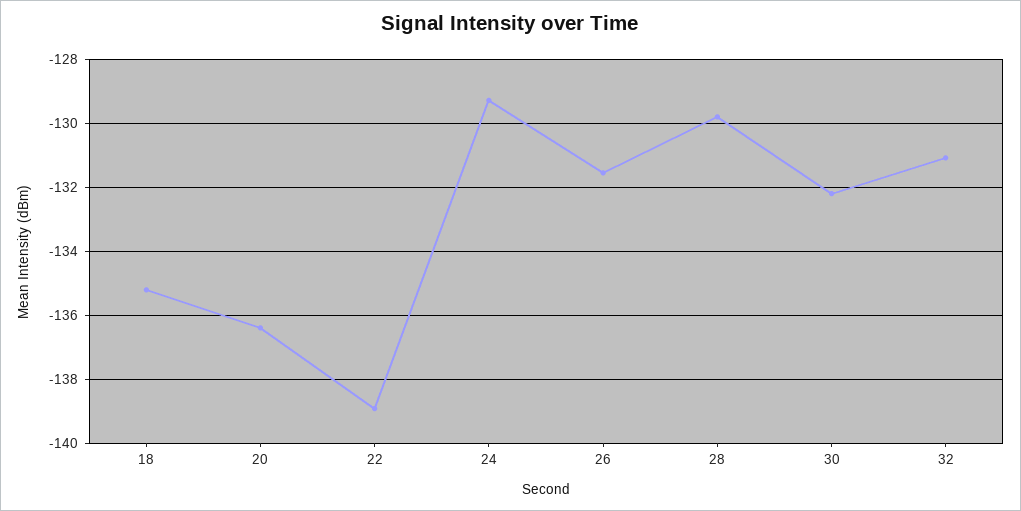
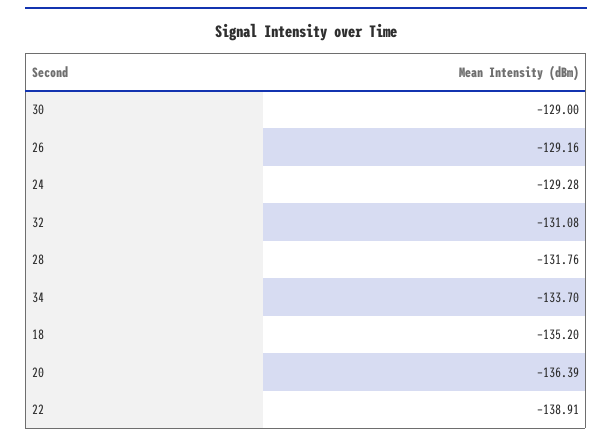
26: -131.6 -> -129.16
28: -129.8 -> -131.76
30: -132.2 -> -129
34: none -> -133.7

